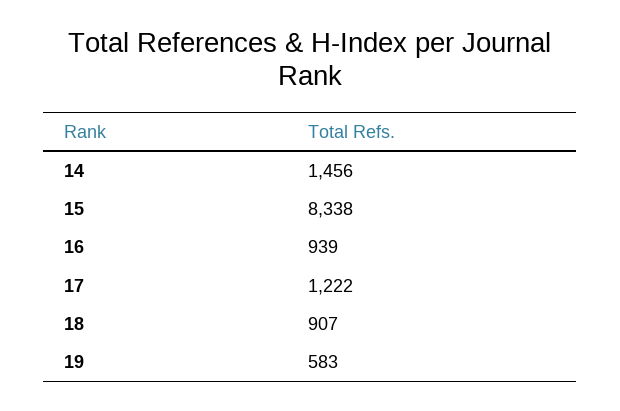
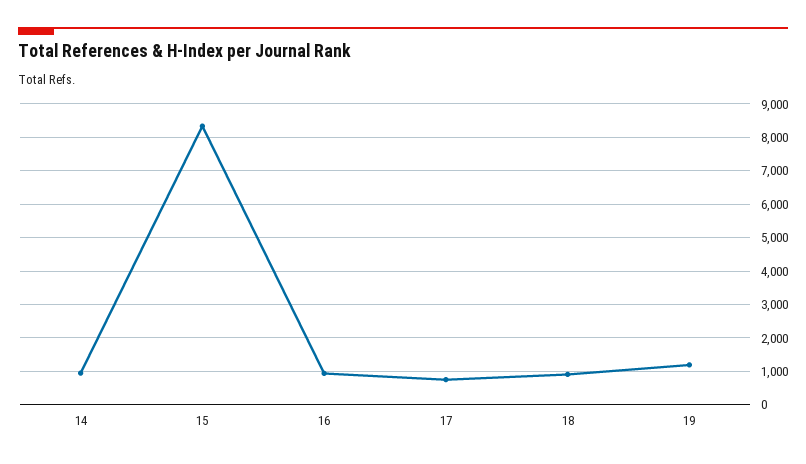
14: 1456 -> 1000
17: 1222 -> 800
19: 583 -> 1200

